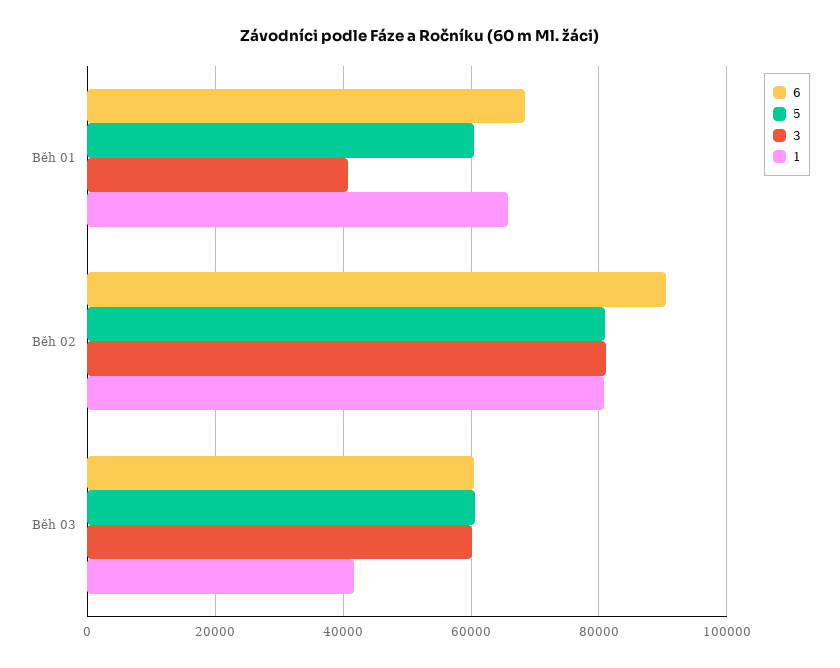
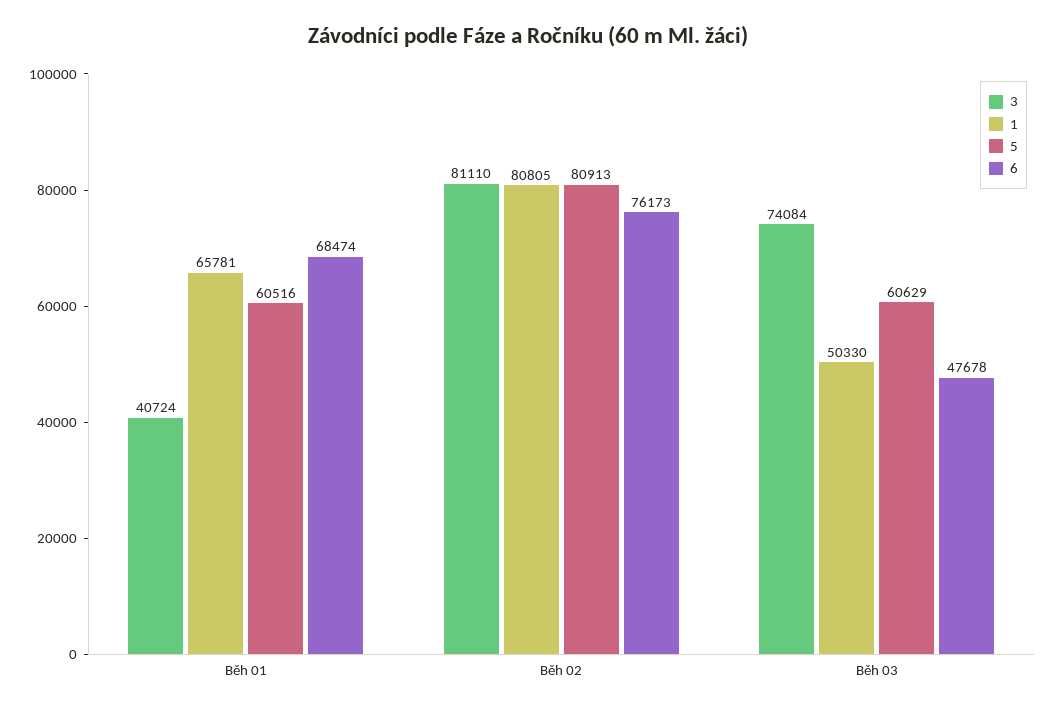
6, Běh 02: 90000 -> 76173
6, Běh 03: 60000 -> 47678
3, Běh 03: 60000 -> 74084
1, Běh 03: 42000 -> 50330

